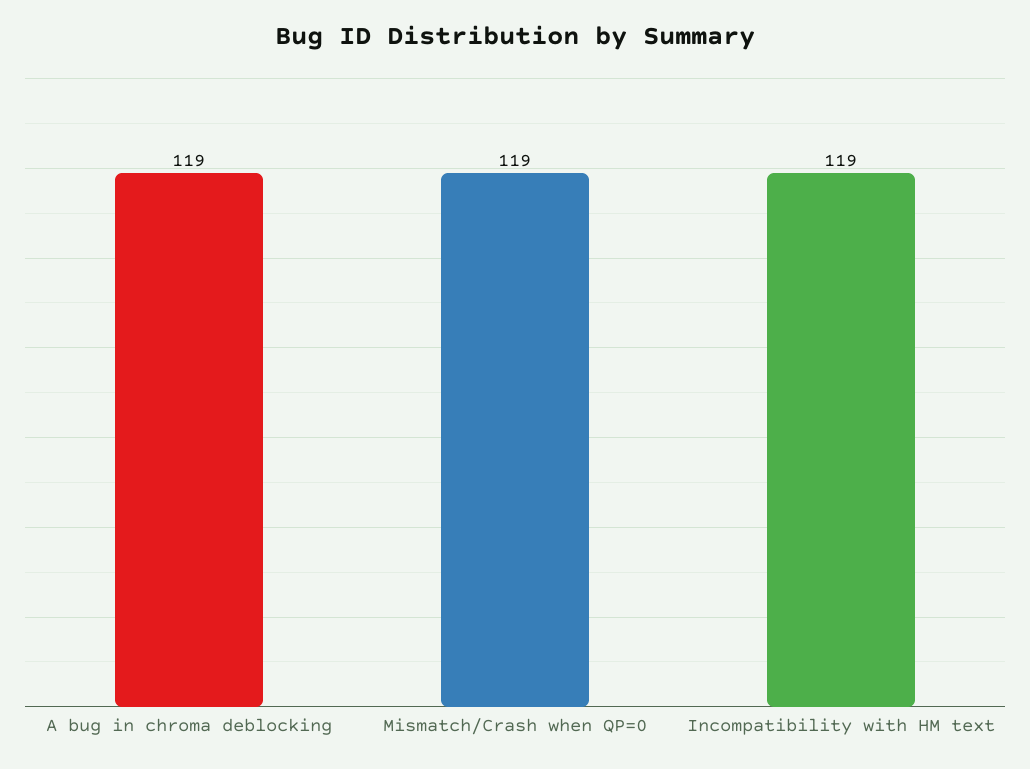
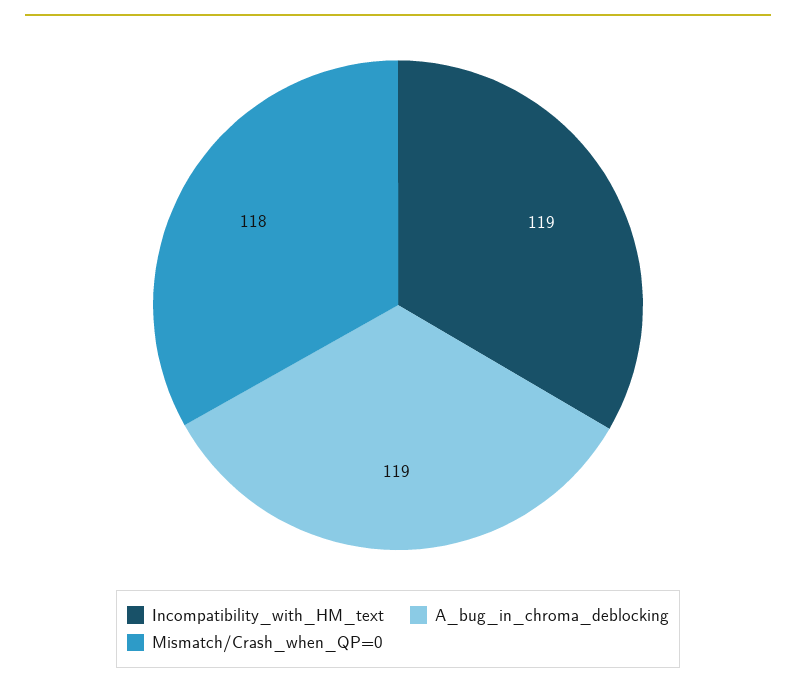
Mismatch/Crash when QP=0: 119 -> 118

